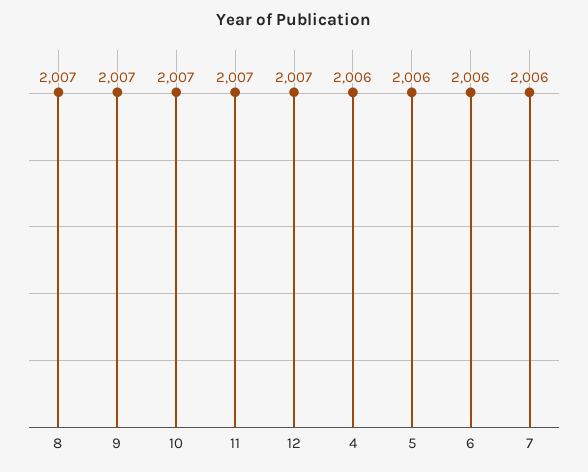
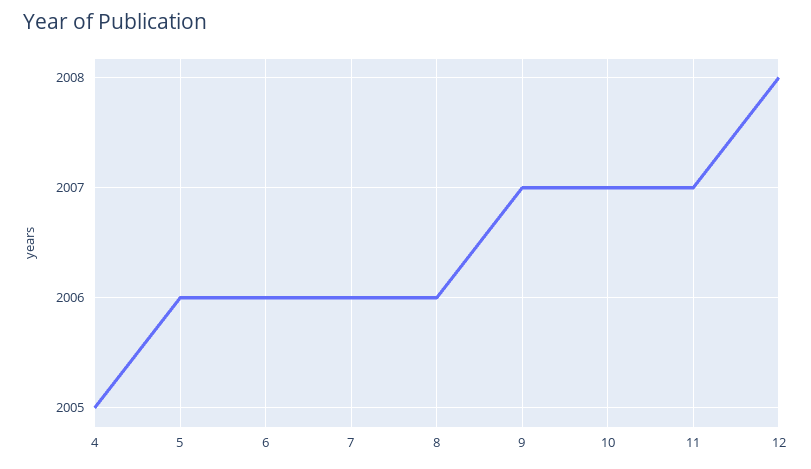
8: 2007 -> 2006
12: 2007 -> 2008
4: 2006 -> 2005

